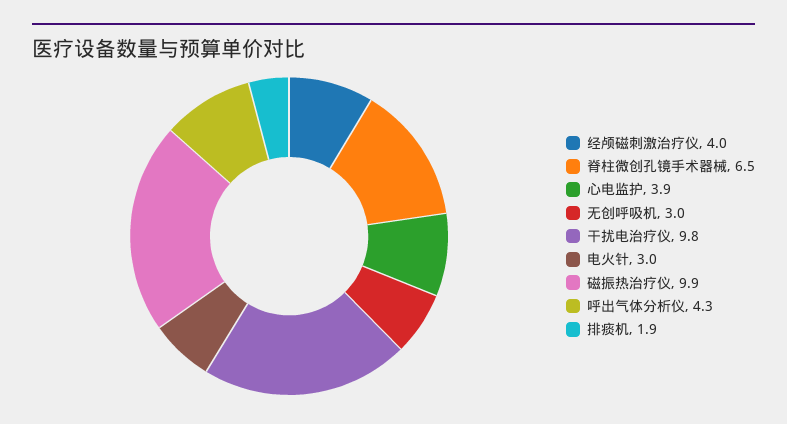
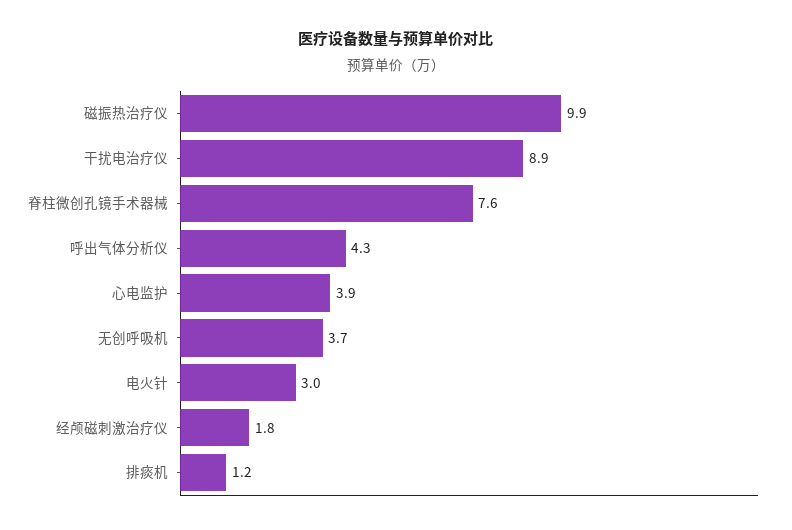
经颅磁刺激治疗仪: 4 -> 1.8
脊柱微创孔镜手术器械: 6.5 -> 7.6
无创呼吸机: 3 -> 3.7
干扰电治疗仪: 9.8 -> 8.9
排痰机: 1.9 -> 1.2

